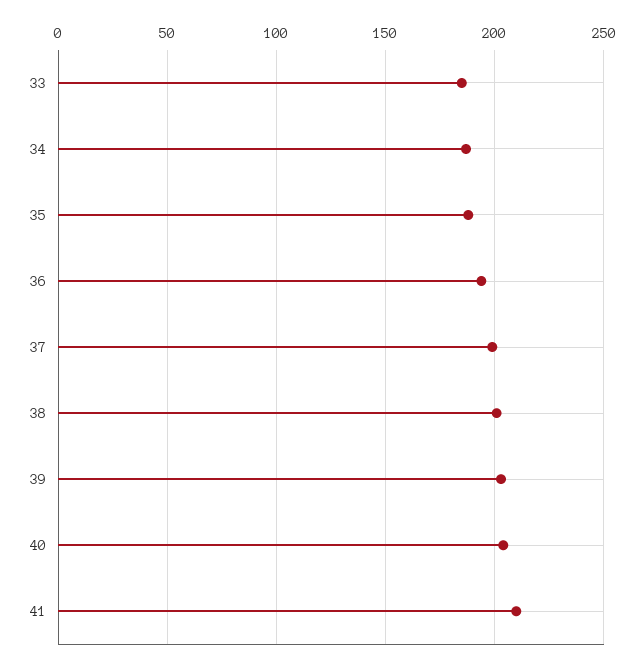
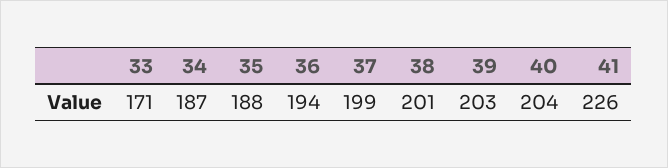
33: 185 -> 171
41: 210 -> 226

